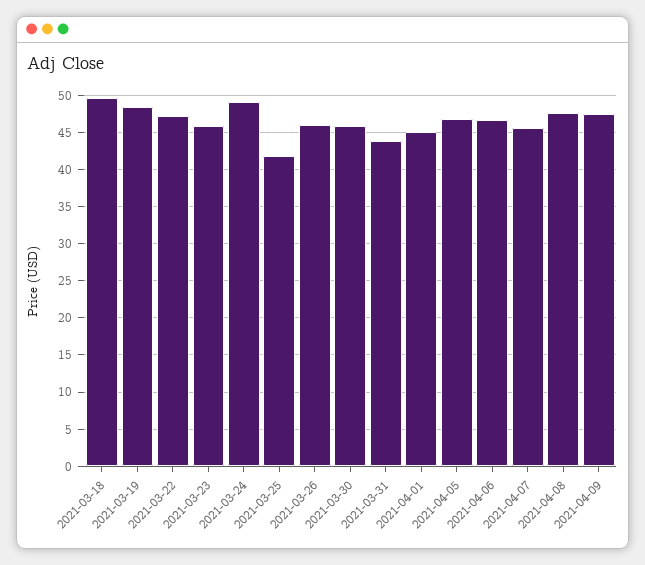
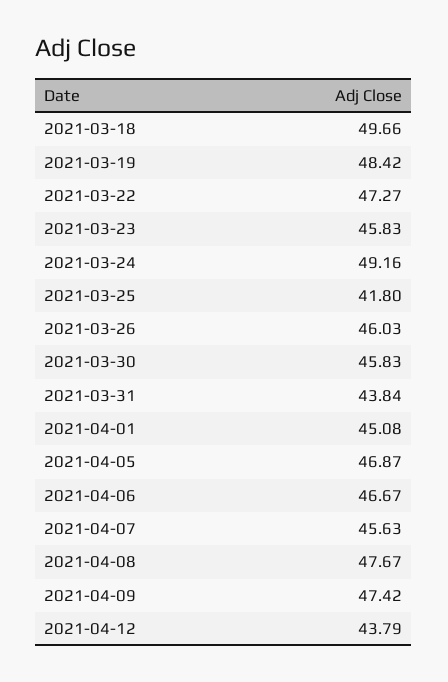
2021-04-12: none -> 43.79

